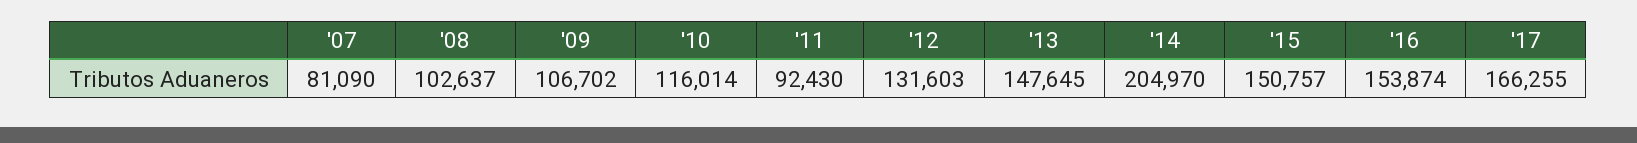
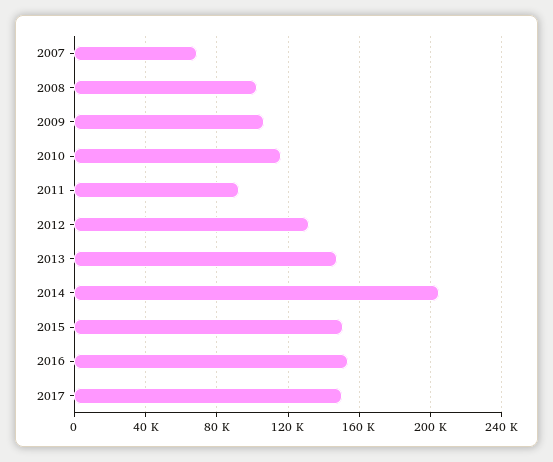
'07: 81090 -> 70000
'17: 166255 -> 150000

